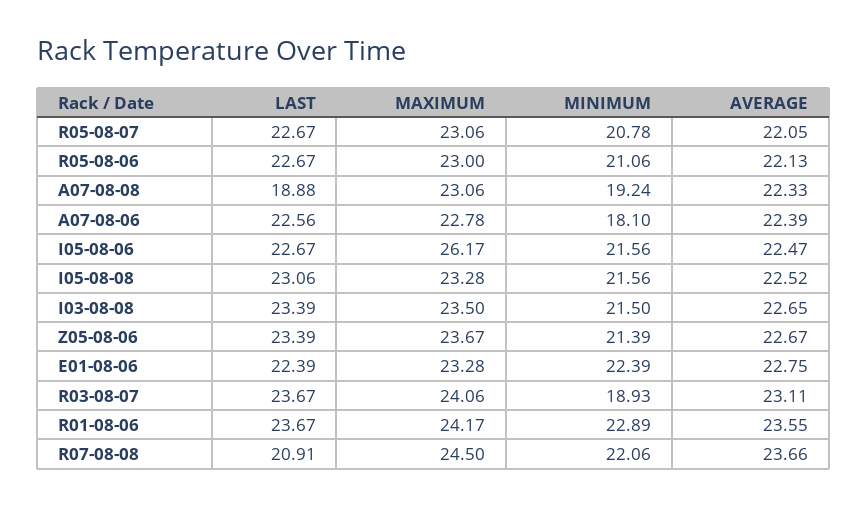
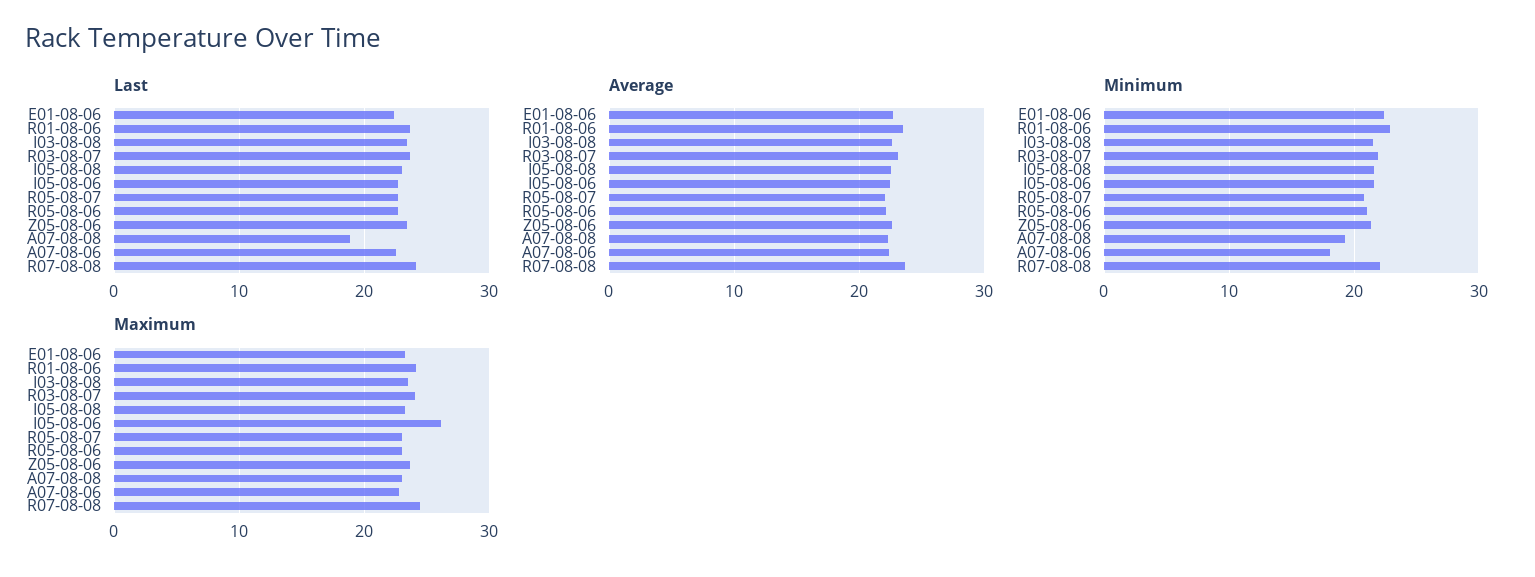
MINIMUM, R03-08-07: 18.93 -> 22
LAST, R07-08-08: 20.91 -> 24

